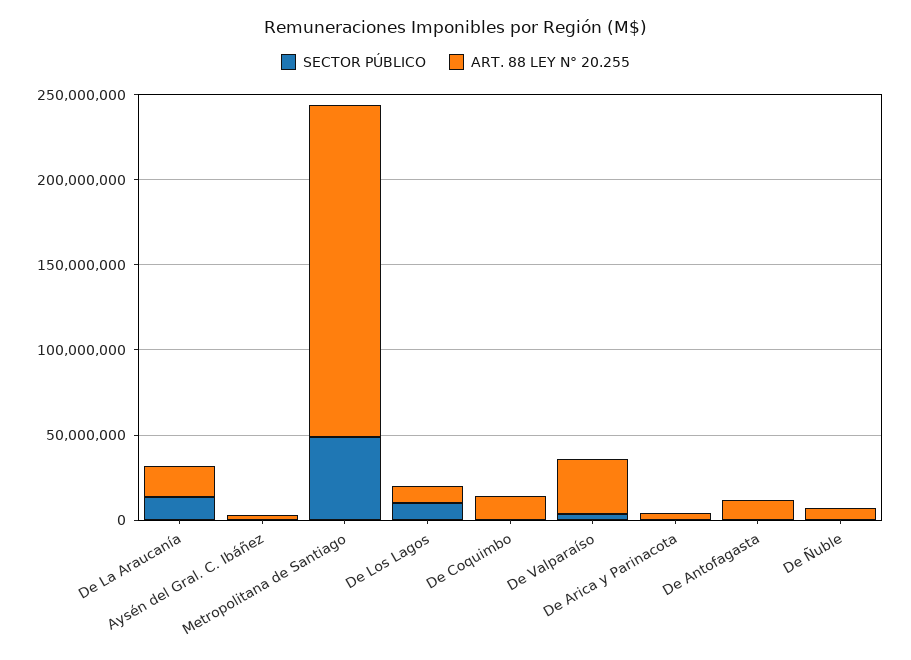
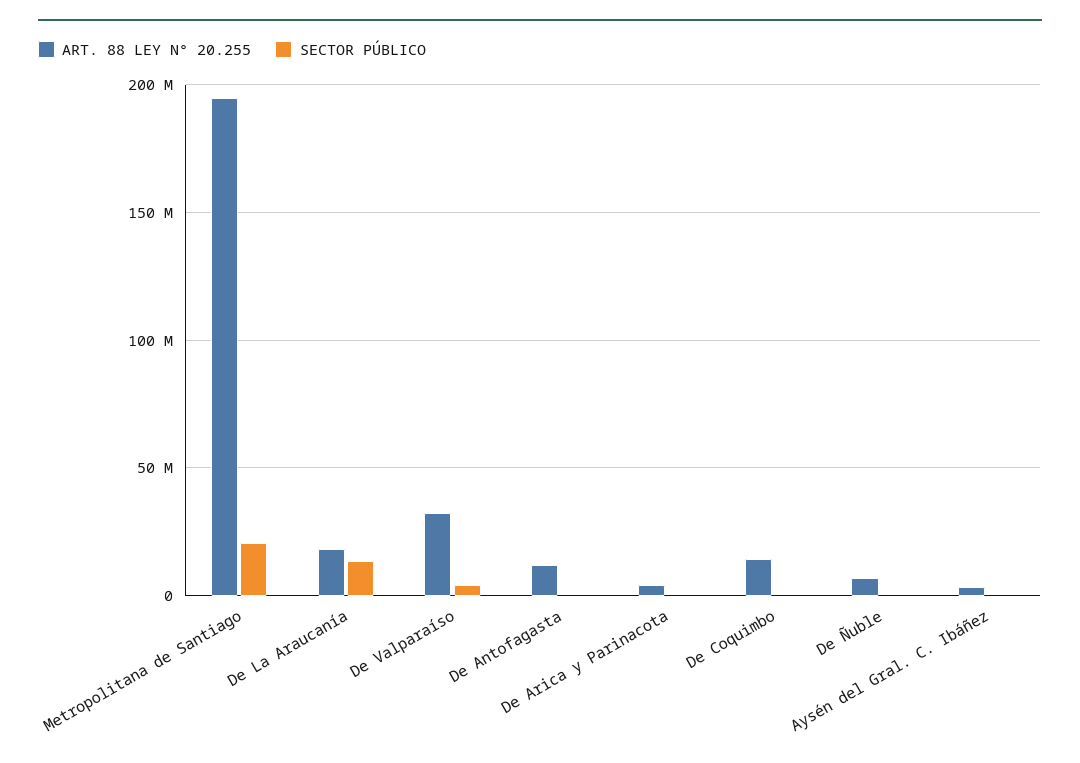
SECTOR PÚBLICO, Metropolitana de Santiago: 50000000 -> 20000000
SECTOR PÚBLICO, De Los Lagos: 10000000 -> none
ART. 88 LEY N° 20.255, De Los Lagos: 10000000 -> none

